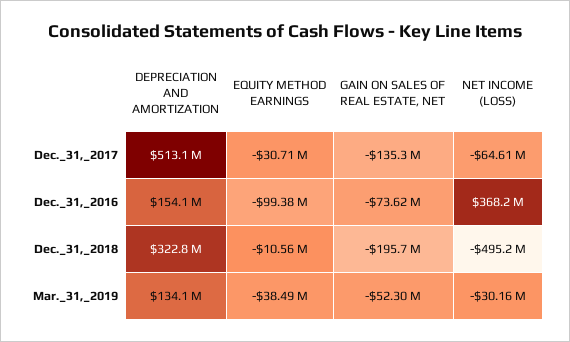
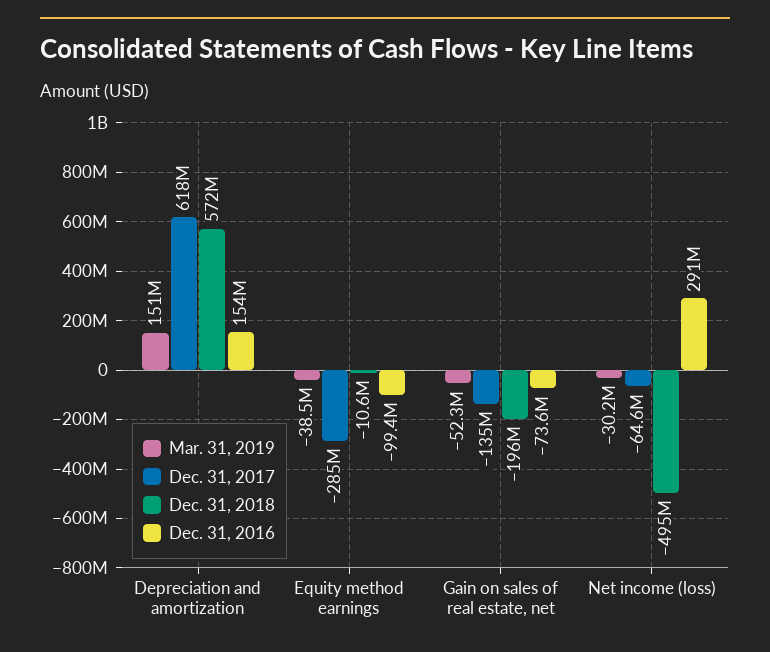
Dec._31,_2017, DEPRECIATION AND AMORTIZATION: 513100000 -> 618000000
Dec._31,_2017, EQUITY METHOD EARNINGS: -30710000 -> -285000000
Dec._31,_2016, NET INCOME (LOSS): 368200000 -> 291000000
Dec._31,_2018, DEPRECIATION AND AMORTIZATION: 322800000 -> 572000000
Mar._31,_2019, DEPRECIATION AND AMORTIZATION: 134100000 -> 151000000

